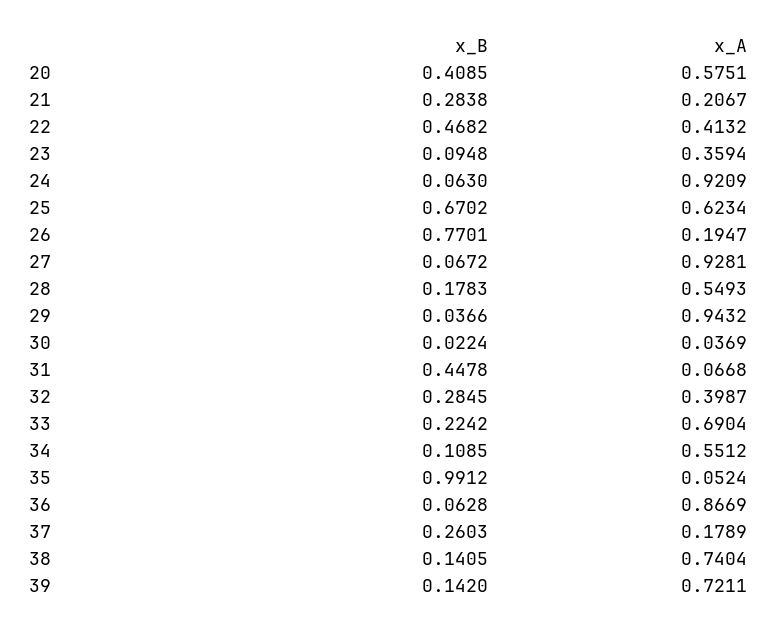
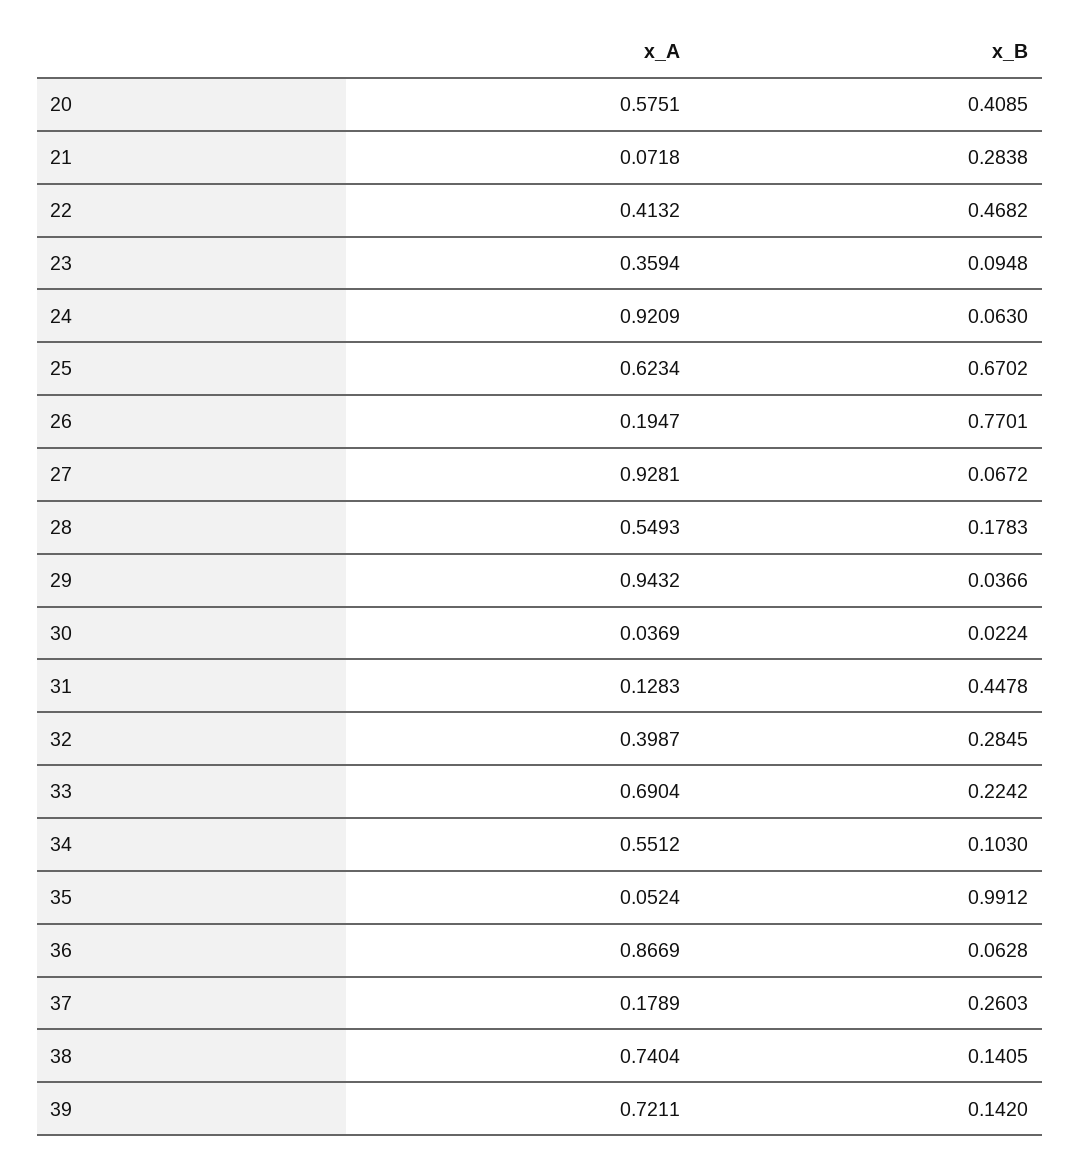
x_A, 21: 0.2067 -> 0.0718
x_A, 31: 0.0668 -> 0.1283
x_B, 34: 0.1085 -> 0.103

